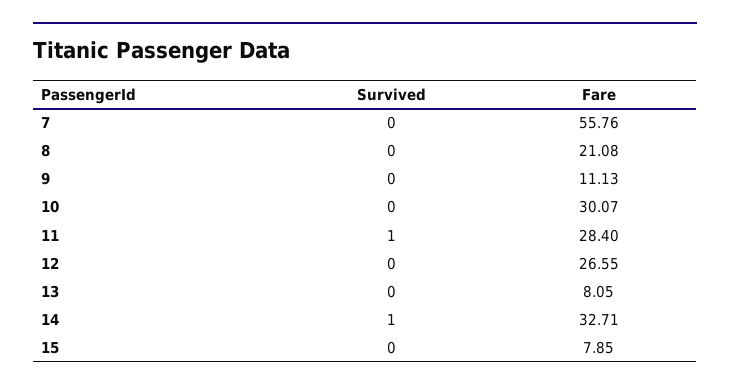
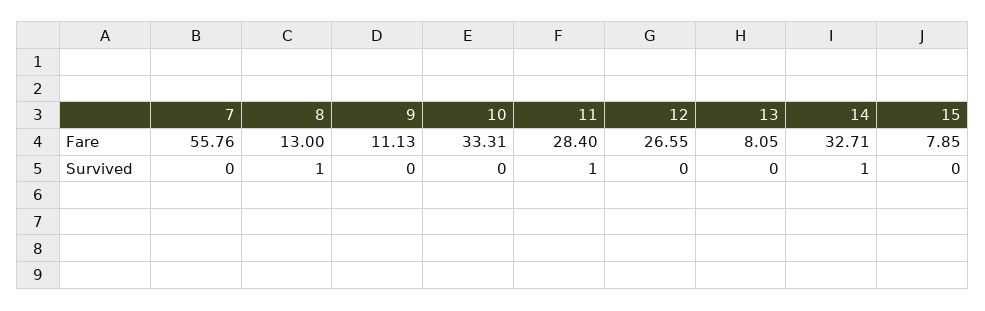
Survived, 8: 0 -> 1
Fare, 8: 21.08 -> 13
Fare, 10: 30.07 -> 33.31

